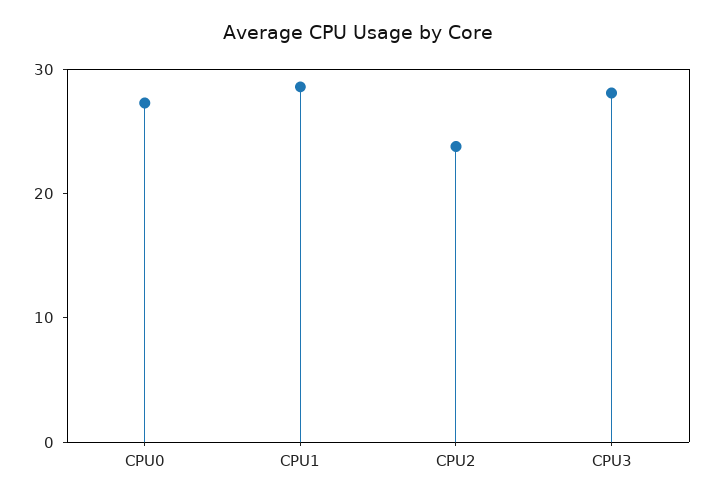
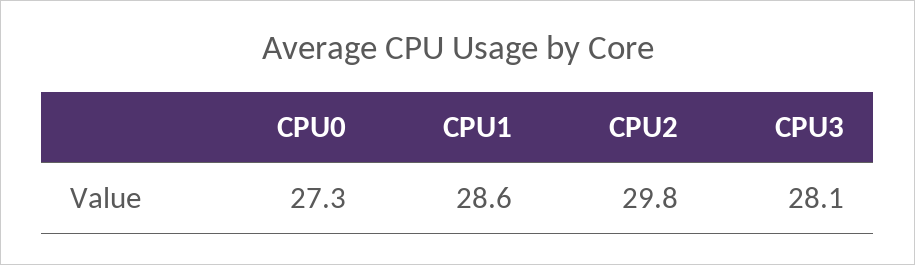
CPU2: 24 -> 29.8

